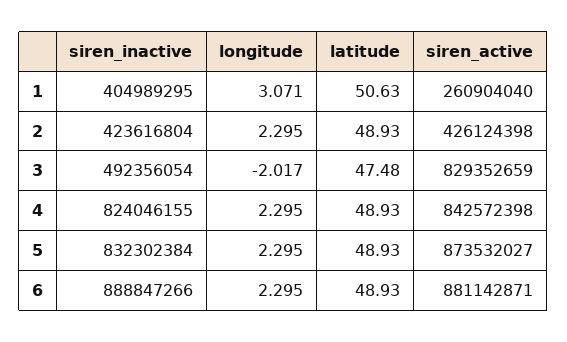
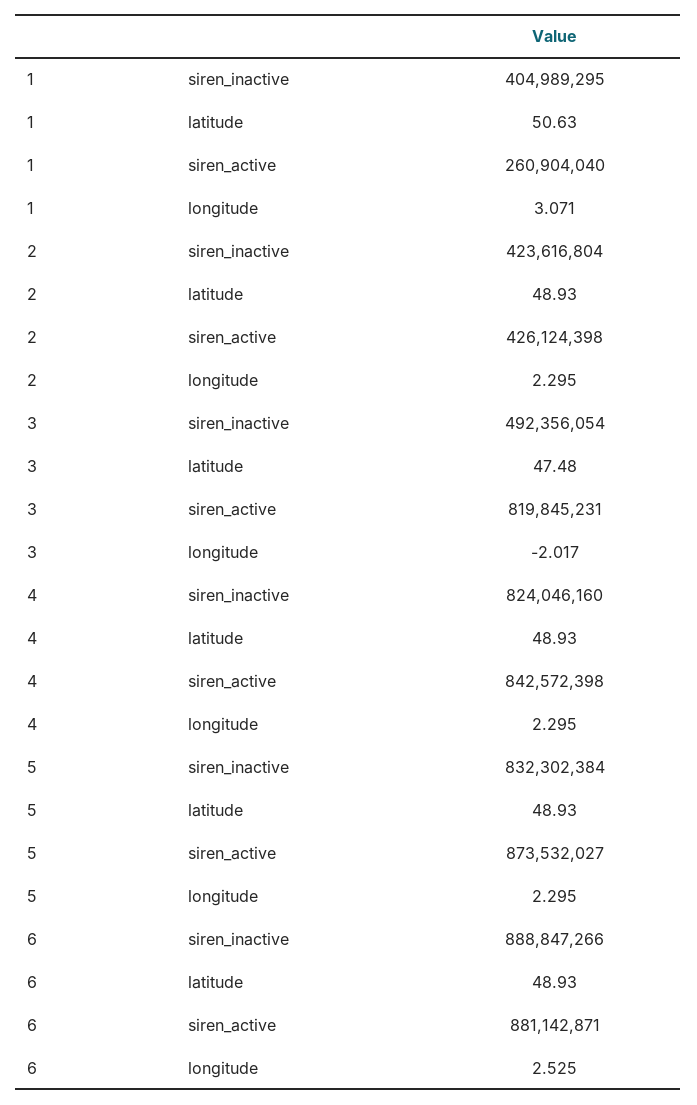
siren_active, 3: 829352659 -> 819845231
siren_inactive, 4: 824046155 -> 824046160
longitude, 6: 2.295 -> 2.525

